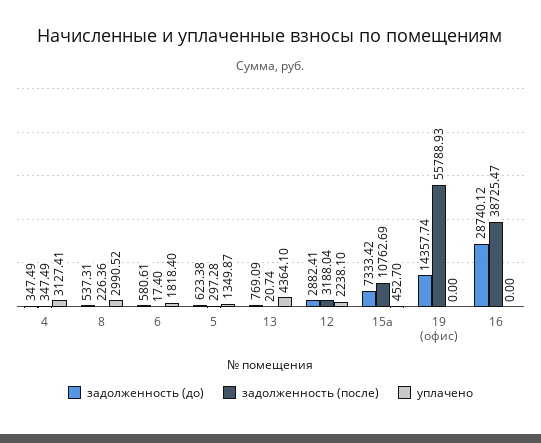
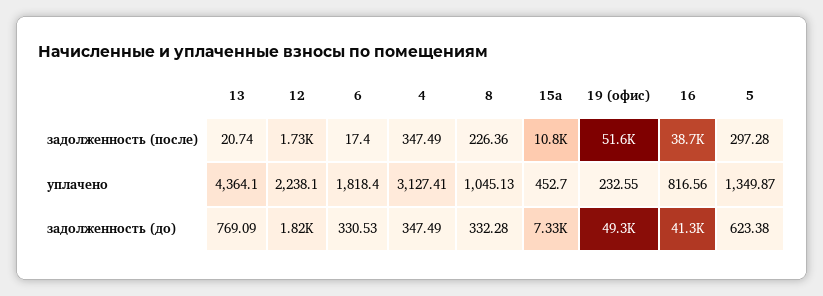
задолженность (до), 8: 537.31 -> 332.28
уплачено, 8: 2990.52 -> 1045.13
задолженность (до), 6: 580.61 -> 330.53
задолженность (до), 12: 2882.41 -> 1820
задолженность (после), 12: 3188.04 -> 1730
задолженность (до), 19 (офис): 14357.74 -> 49300
задолженность (после), 19 (офис): 55788.93 -> 51600
уплачено, 19 (офис): 0 -> 232.55
задолженность (до), 16: 28740.12 -> 41300
уплачено, 16: 0 -> 816.56

